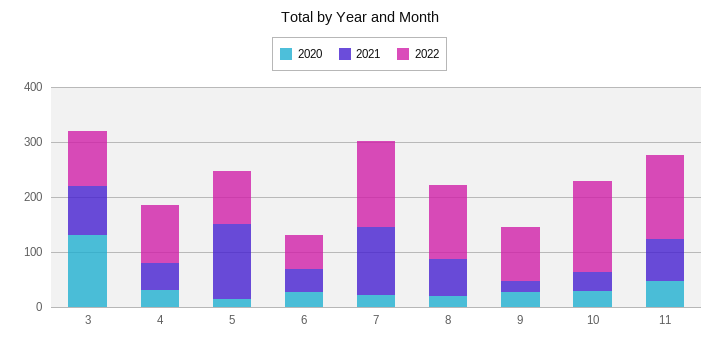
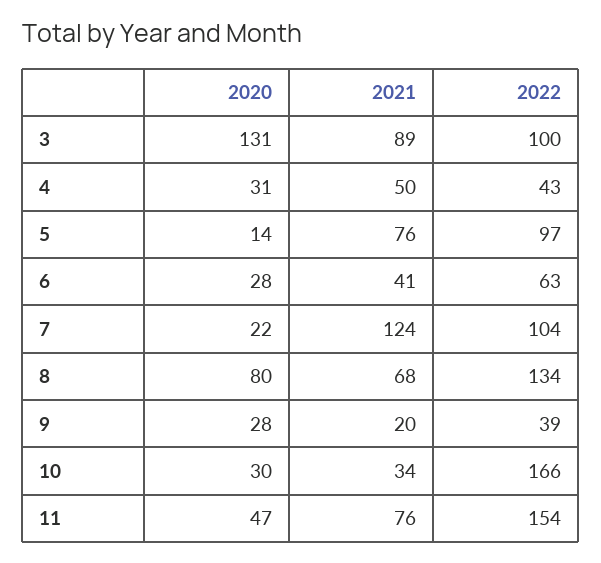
2022, 4: 100 -> 43
2021, 5: 140 -> 76
2022, 7: 160 -> 104
2020, 8: 20 -> 80
2022, 9: 100 -> 39

